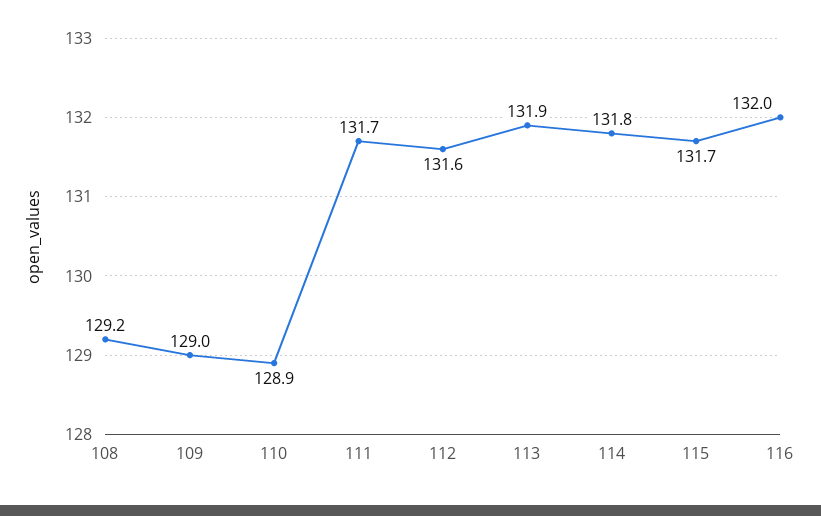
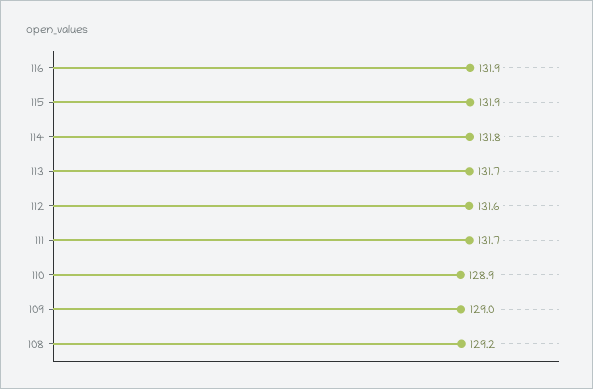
113: 131.9 -> 131.7
115: 131.7 -> 131.9
116: 132 -> 131.9

